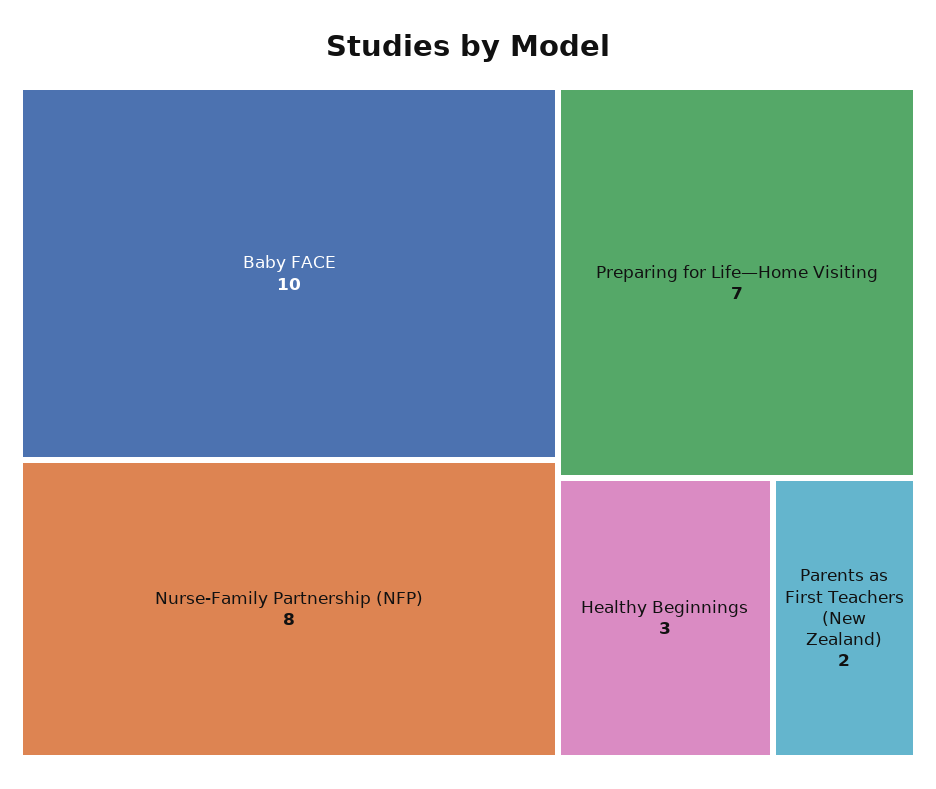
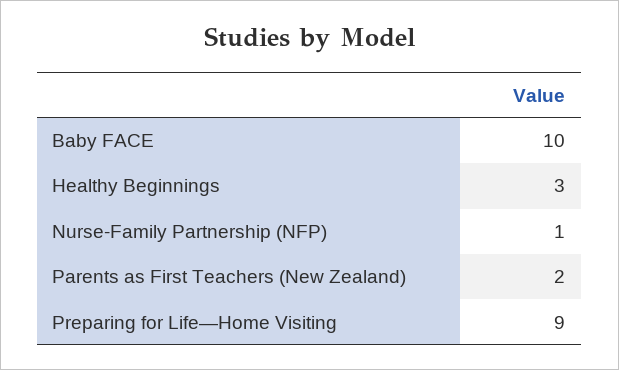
Nurse-Family Partnership (NFP): 8 -> 1
Preparing for Life—Home Visiting: 7 -> 9

